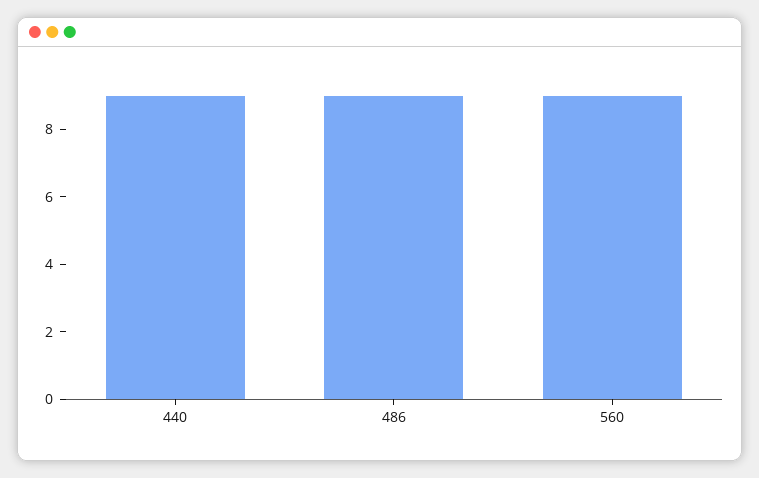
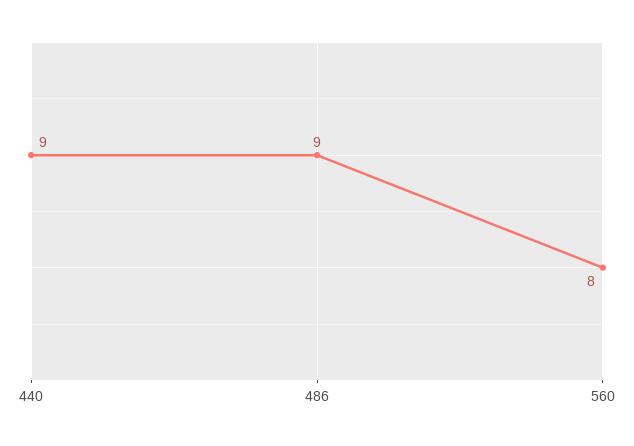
560: 9 -> 8

